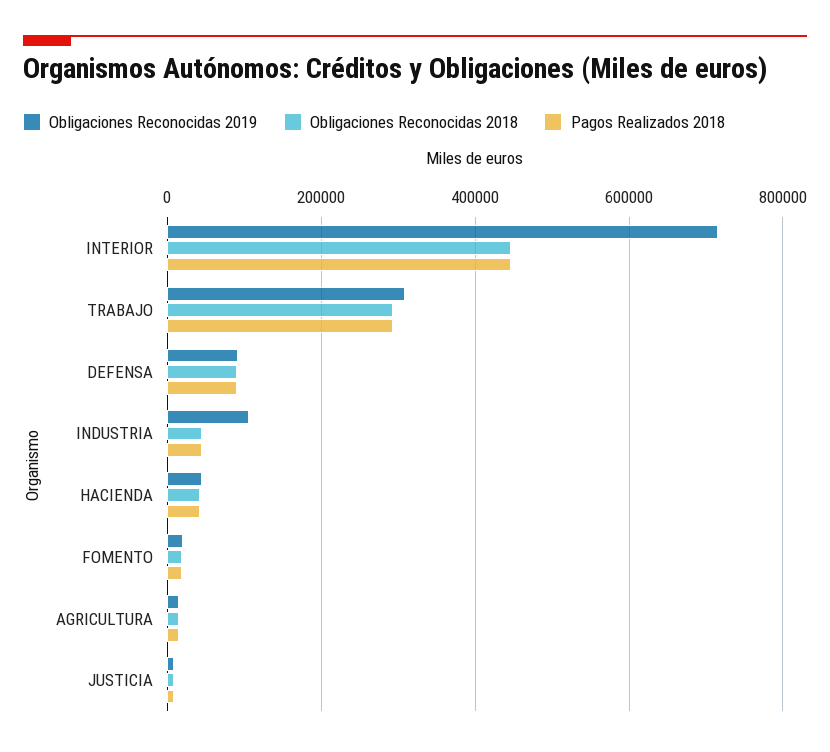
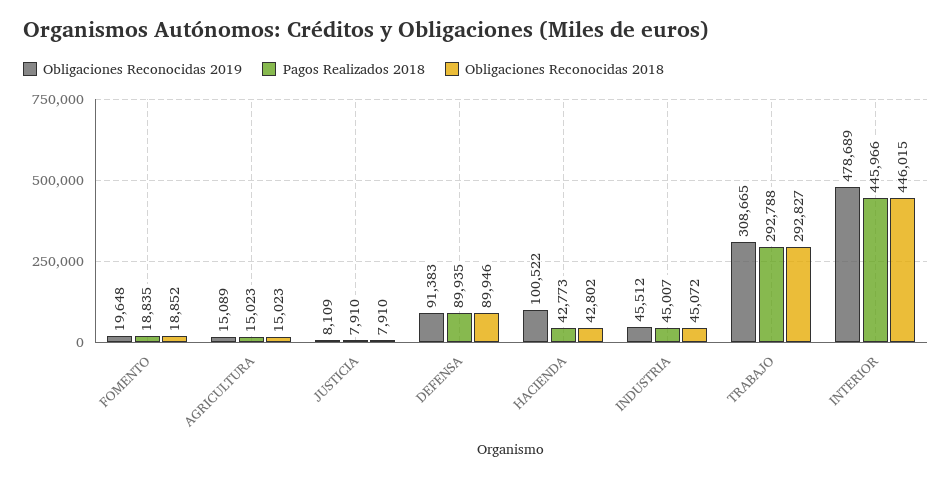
Obligaciones Reconocidas 2019, INTERIOR: 720000 -> 478689
Obligaciones Reconocidas 2019, INDUSTRIA: 100000 -> 45512
Obligaciones Reconocidas 2019, HACIENDA: 40000 -> 100522

